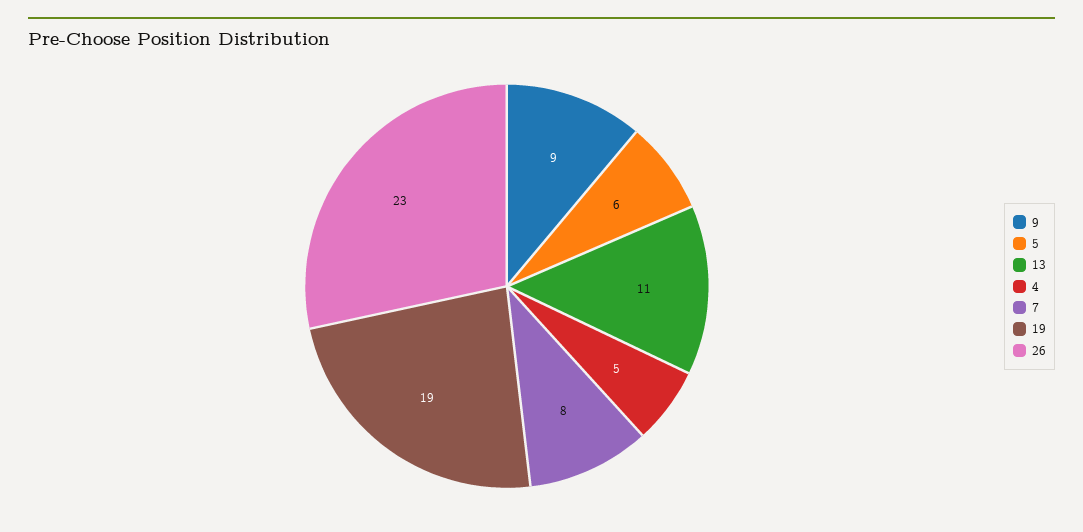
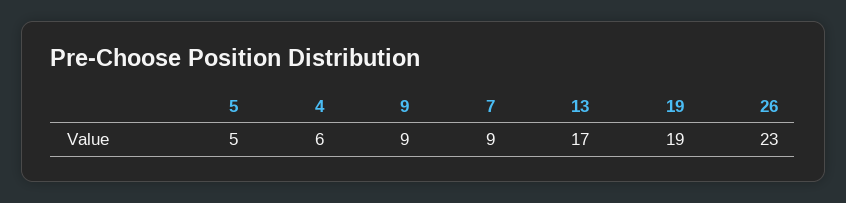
5: 6 -> 5
13: 11 -> 17
4: 5 -> 6
7: 8 -> 9

